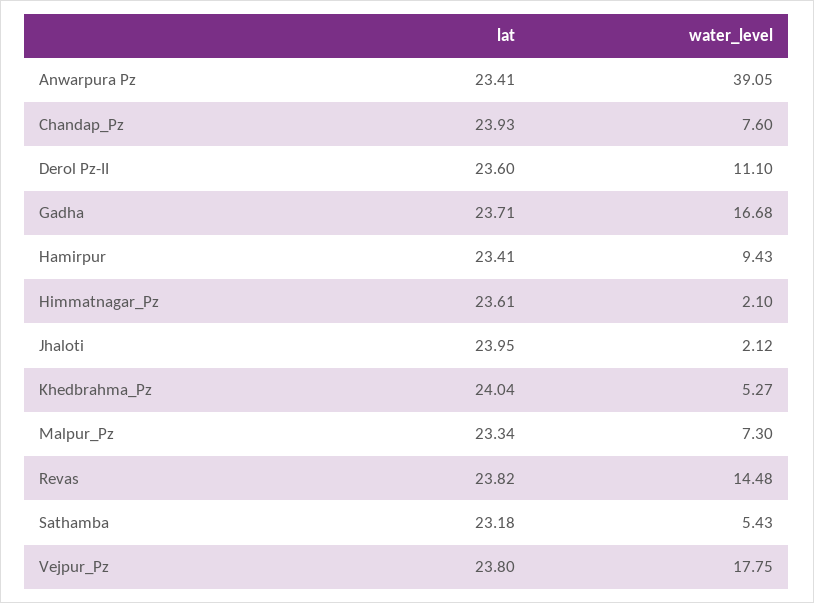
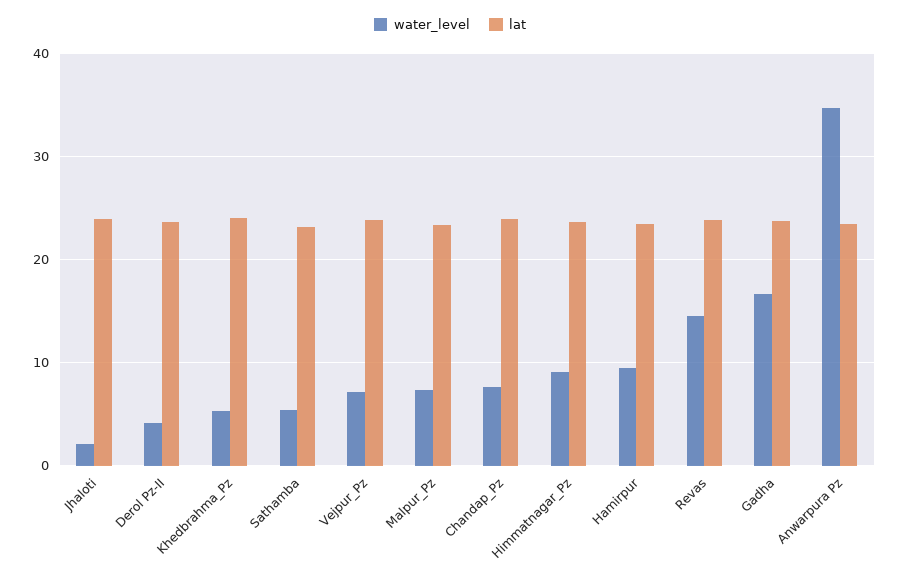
water_level, Anwarpura Pz: 39.05 -> 35
water_level, Derol Pz-II: 11.1 -> 4
water_level, Himmatnagar_Pz: 2.1 -> 9
water_level, Vejpur_Pz: 17.75 -> 7

